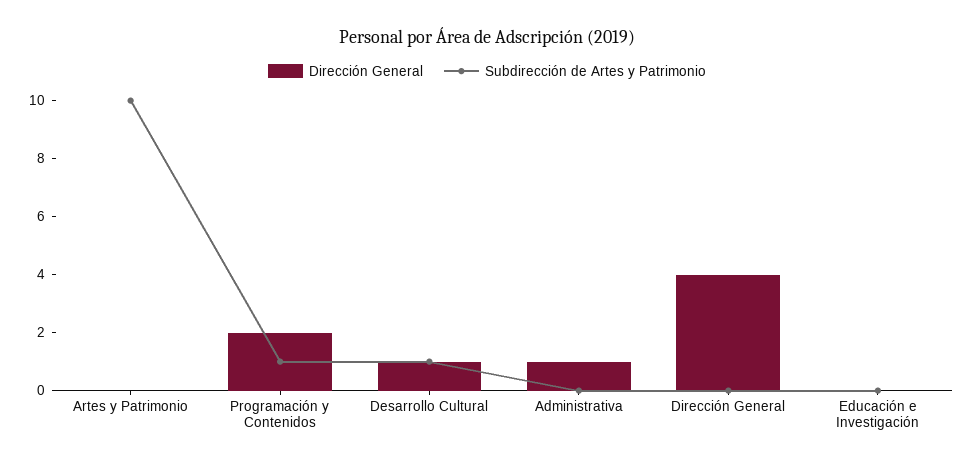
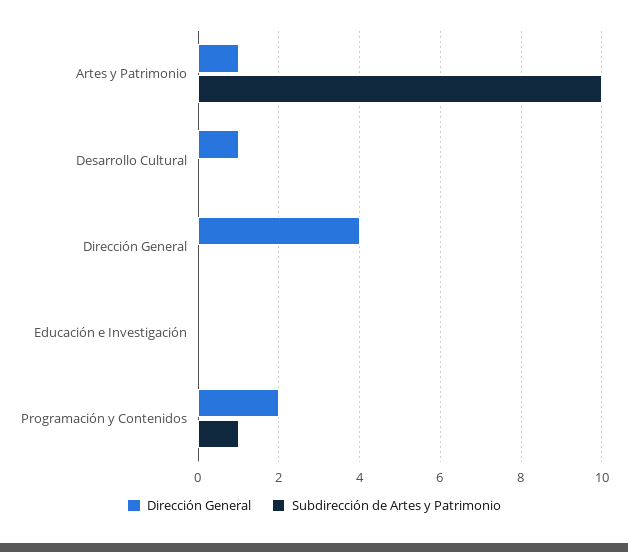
Dirección General, Artes y Patrimonio: 0 -> 1
Subdirección de Artes y Patrimonio, Desarrollo Cultural: 1 -> 0
Dirección General, Administrativa: 1 -> none
Subdirección de Artes y Patrimonio, Administrativa: 0 -> none

